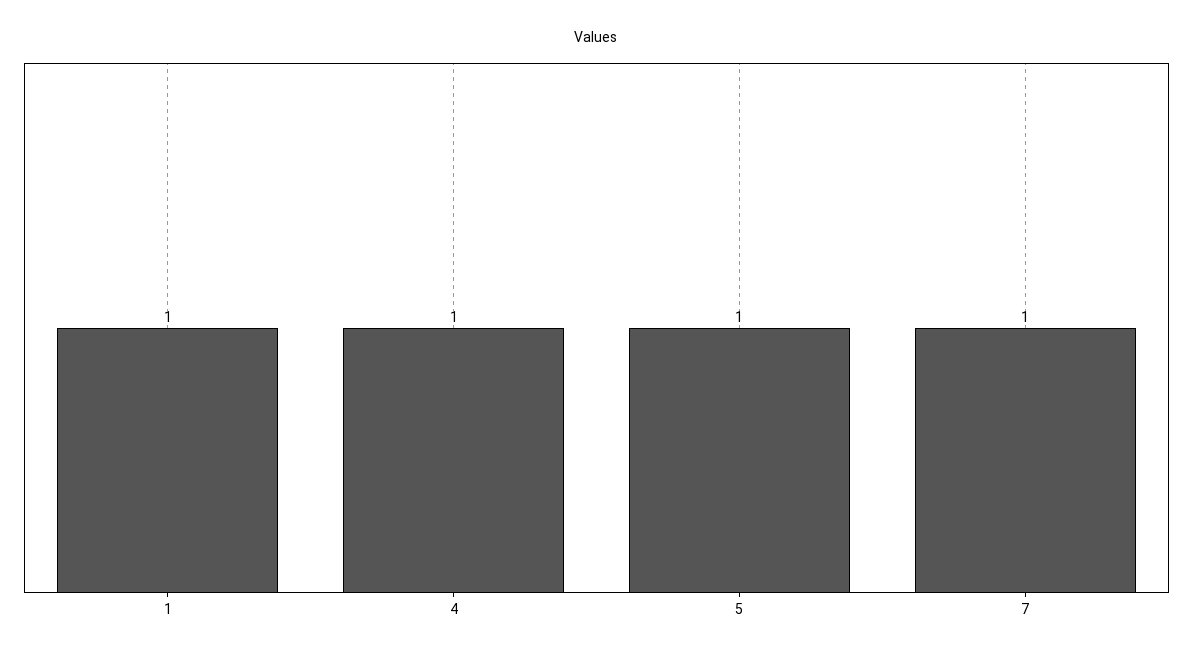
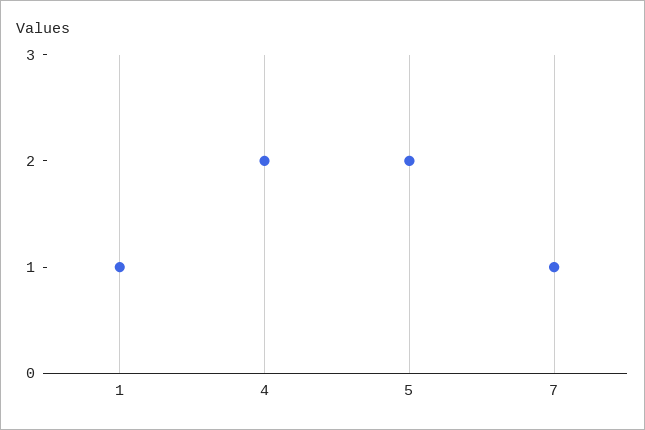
4: 1 -> 2
5: 1 -> 2

